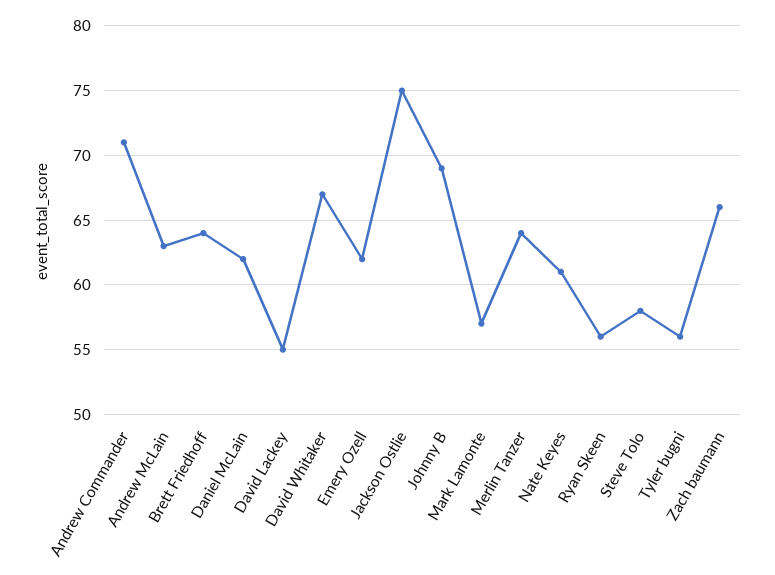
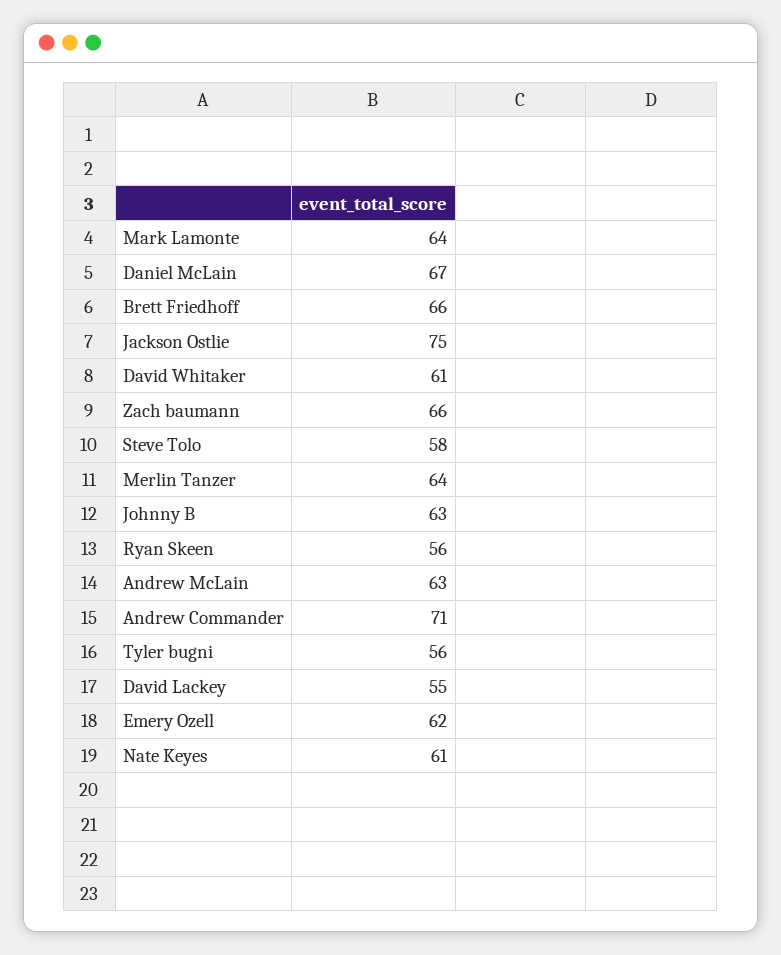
Brett Friedhoff: 64 -> 66
Daniel McLain: 62 -> 67
David Whitaker: 67 -> 61
Johnny B: 69 -> 63
Mark Lamonte: 57 -> 64

